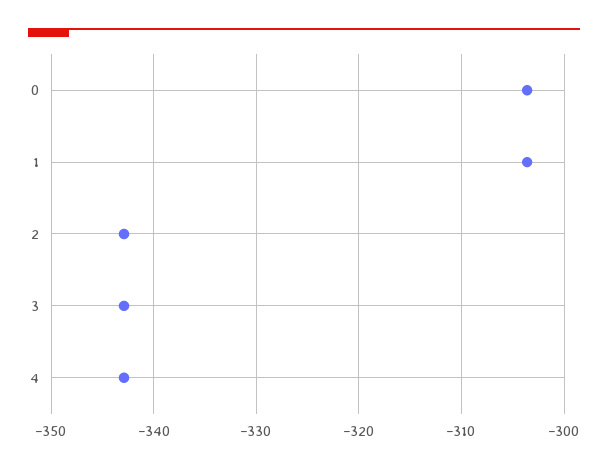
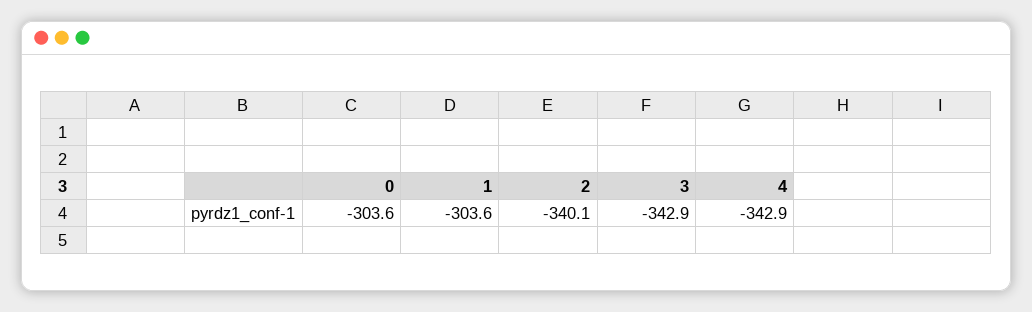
2: -343 -> -340.1

